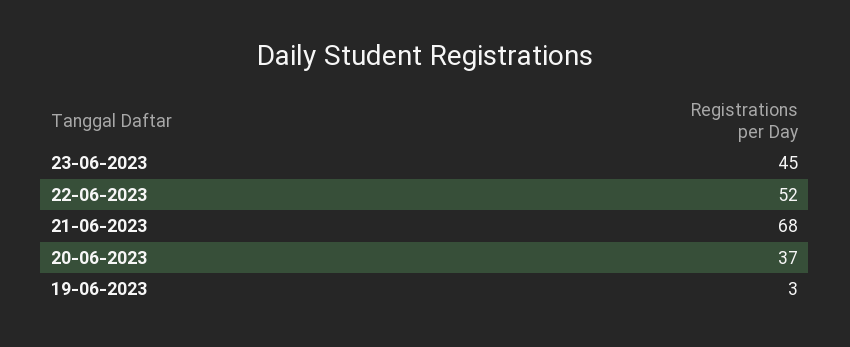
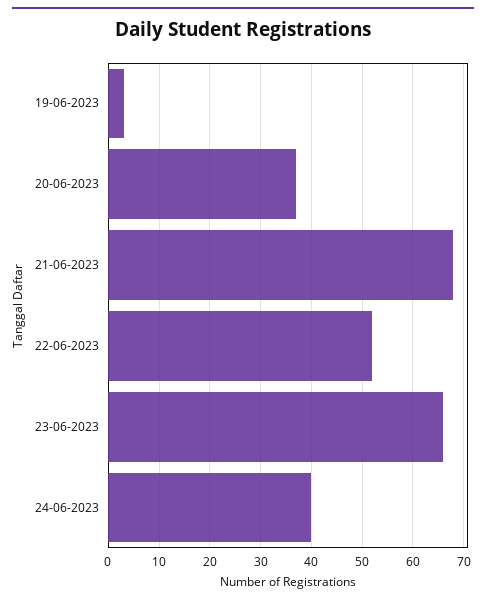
23-06-2023: 45 -> 65
24-06-2023: none -> 40

